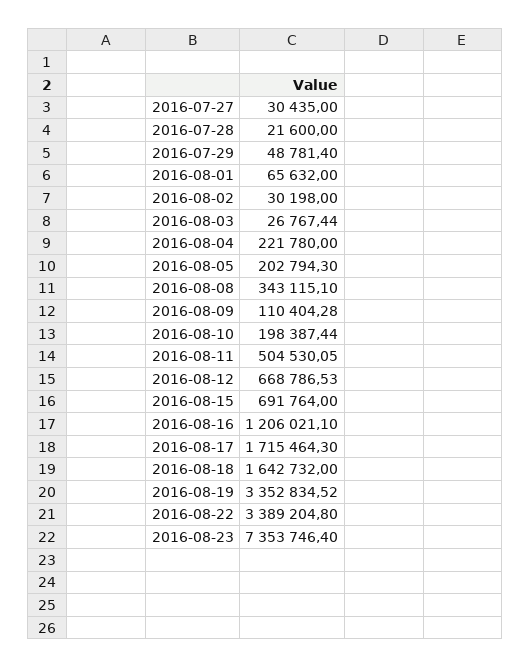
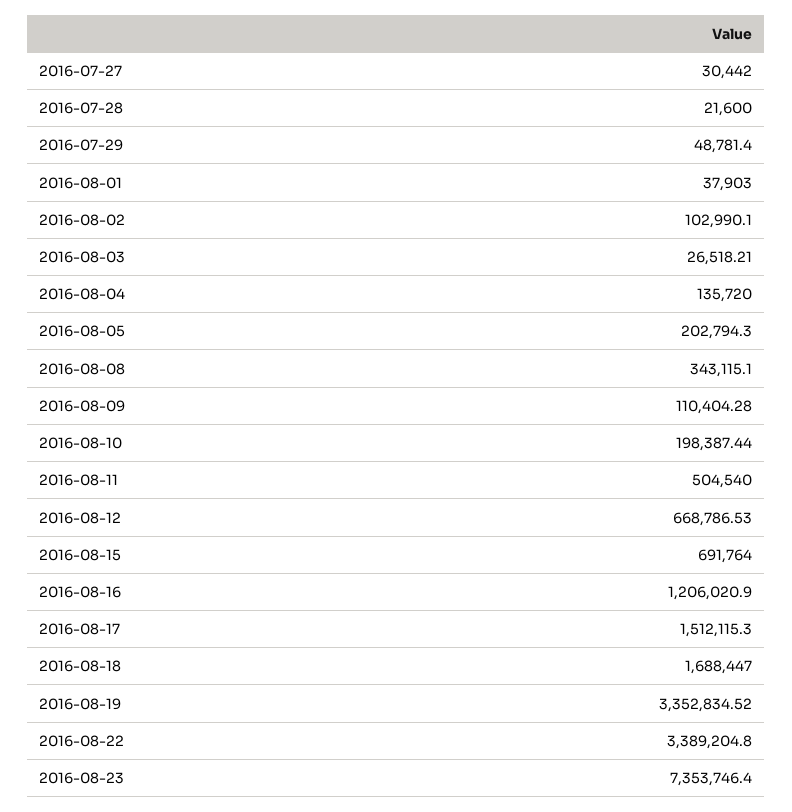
2016-07-27: 30435 -> 30442
2016-08-01: 65632 -> 37903
2016-08-02: 30198 -> 102990.1
2016-08-03: 26767.44 -> 26518.21
2016-08-04: 221780 -> 135720
2016-08-11: 504530.05 -> 504540
2016-08-16: 1206021.1 -> 1206020.9
2016-08-17: 1715464.3 -> 1512115.3
2016-08-18: 1642732 -> 1688447

